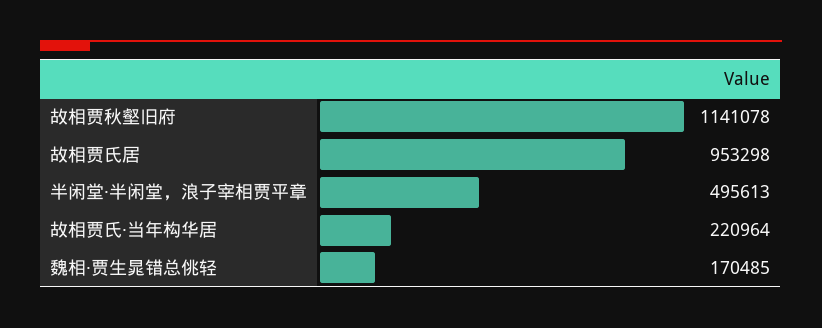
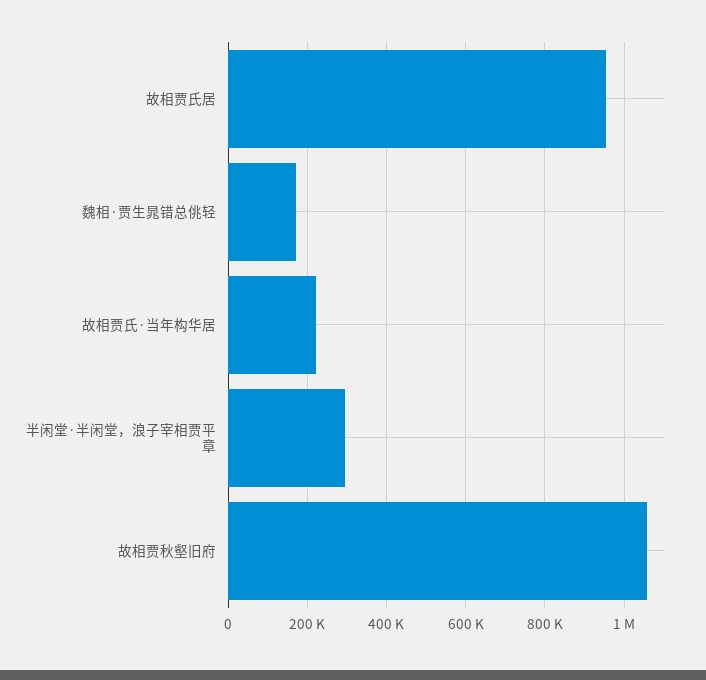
故相贾秋壑旧府: 1141078 -> 1060000
半闲堂·半闲堂，浪子宰相贾平章: 495613 -> 300000

